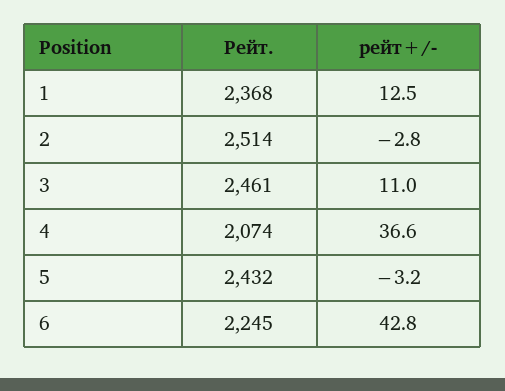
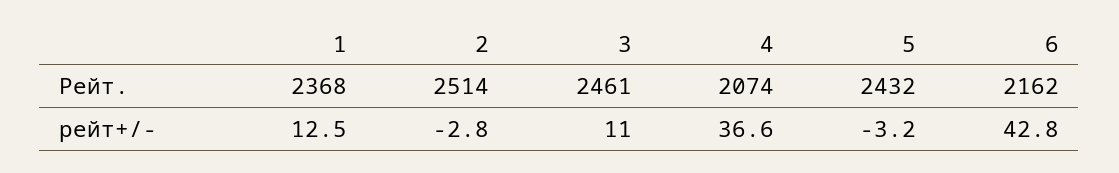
Рейт., 6: 2245 -> 2162

